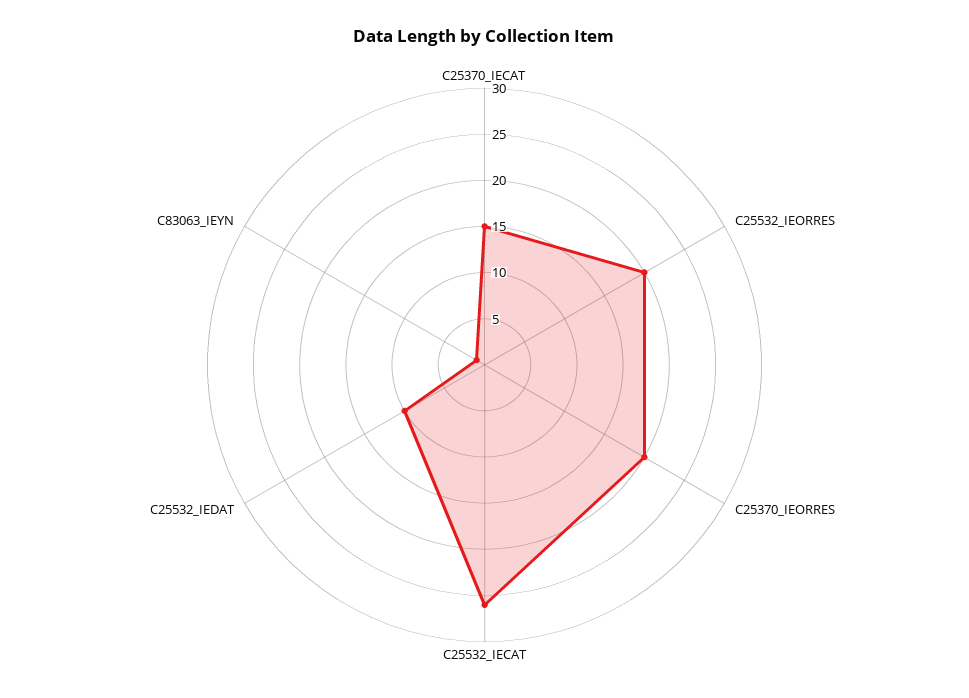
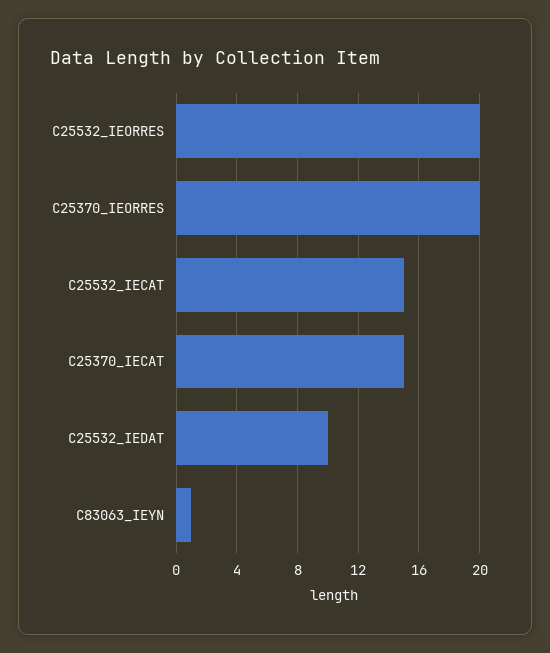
C25532_IECAT: 26 -> 15

